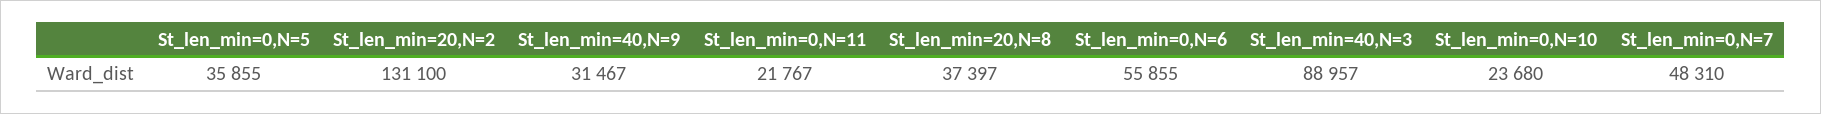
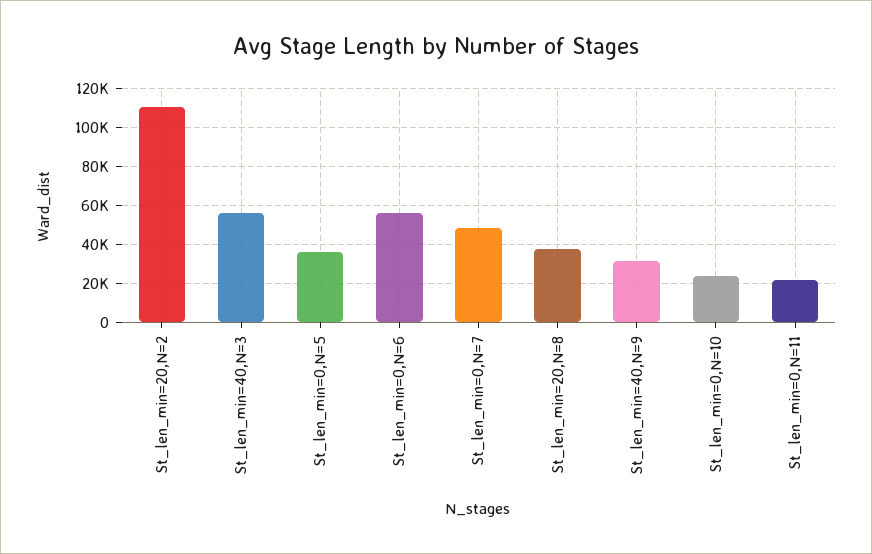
St_len_min=20,N=2: 131100 -> 110000
St_len_min=40,N=3: 88957 -> 55000

